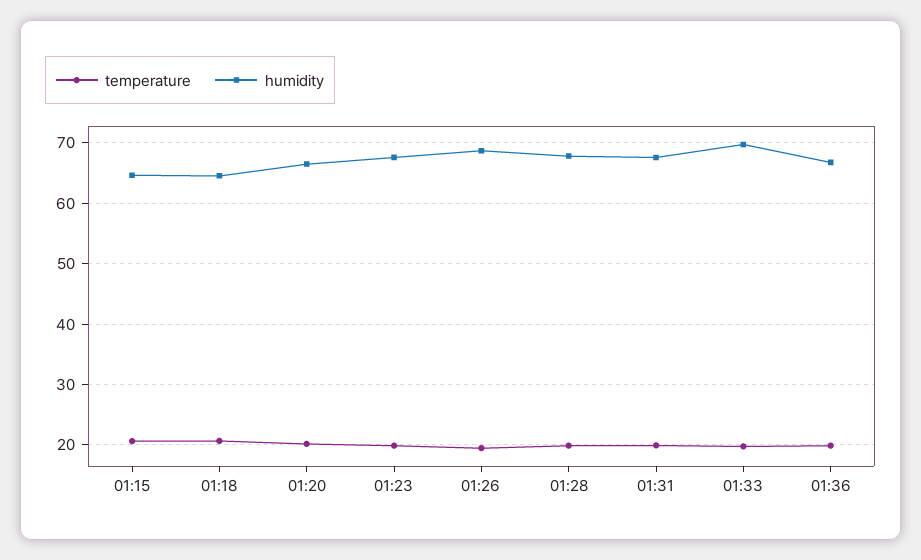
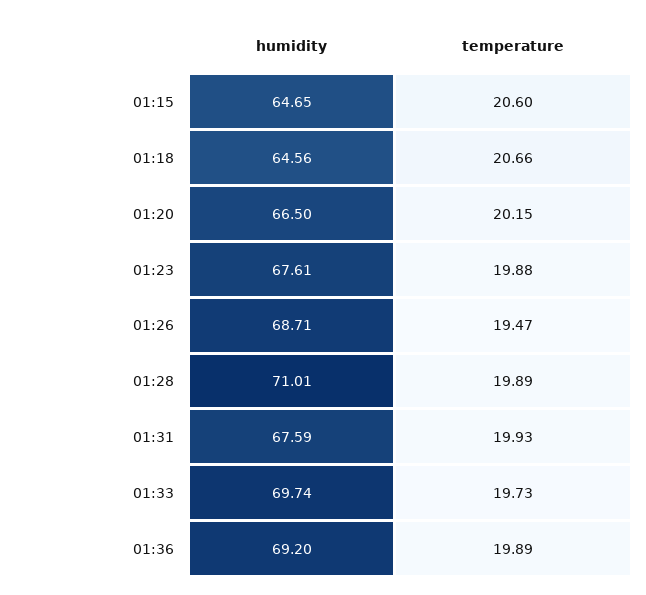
humidity, 01:28: 68 -> 71.01
humidity, 01:36: 67 -> 69.2

